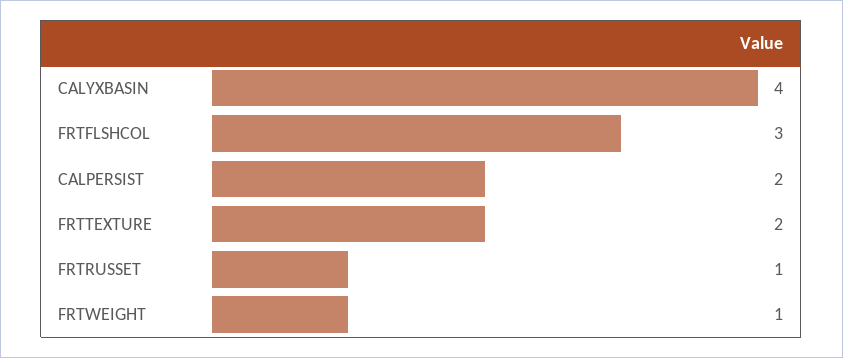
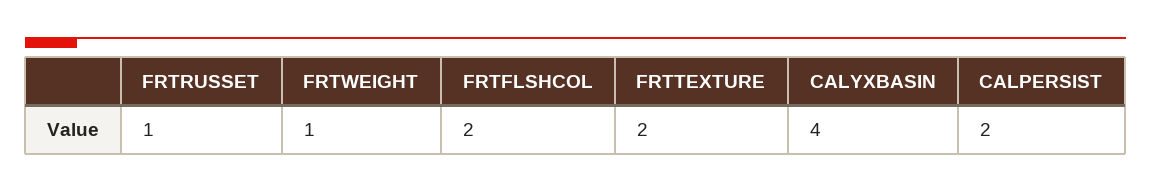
FRTFLSHCOL: 3 -> 2

